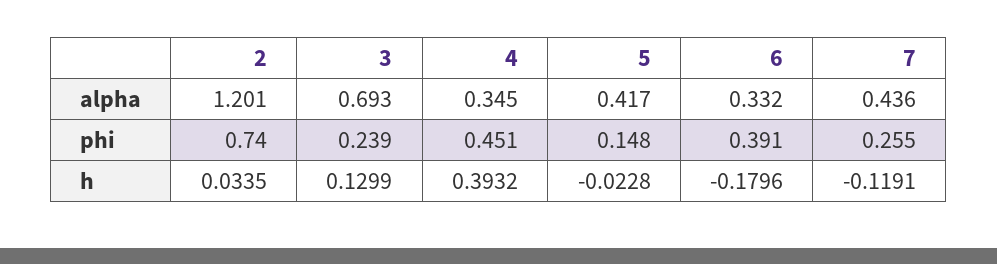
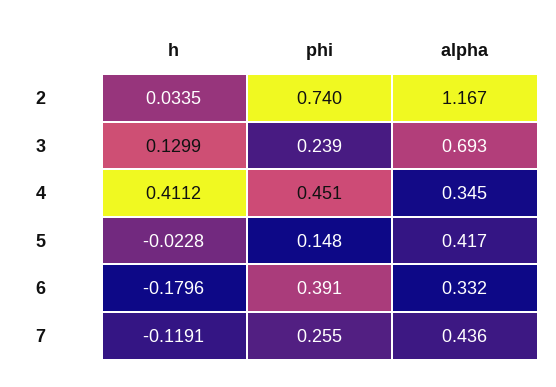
2, alpha: 1.201 -> 1.167
4, h: 0.3932 -> 0.4112

